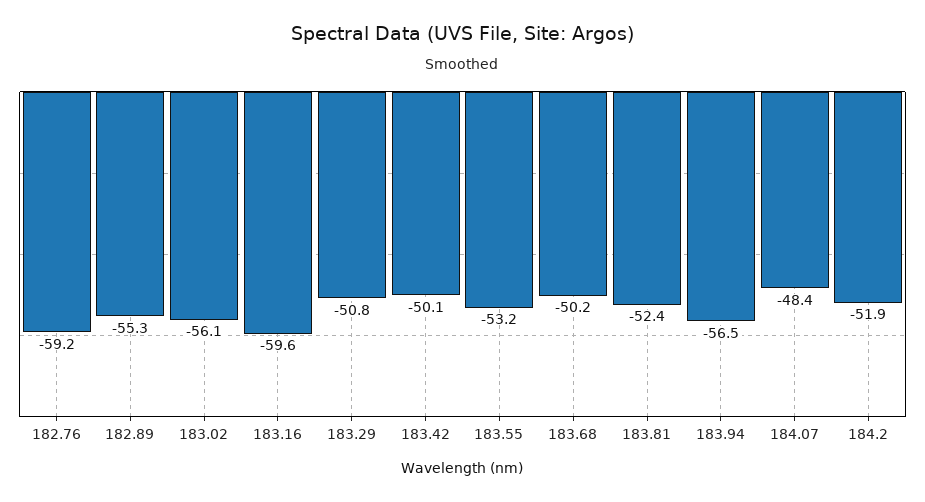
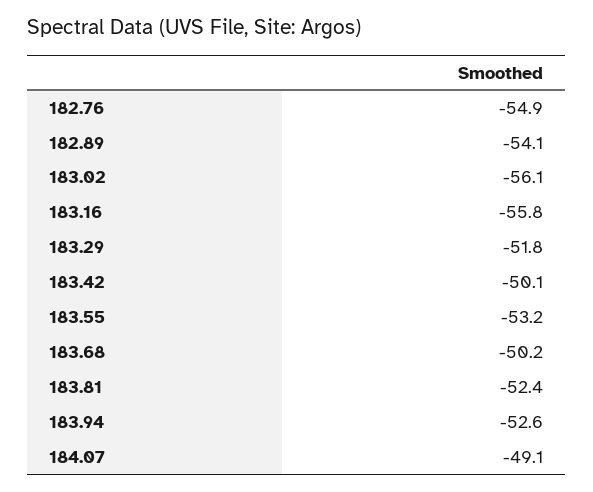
182.76: -59.2 -> -54.9
182.89: -55.3 -> -54.1
183.16: -59.6 -> -55.8
183.29: -50.8 -> -51.8
183.94: -56.5 -> -52.6
184.07: -48.4 -> -49.1
184.2: -51.9 -> none

